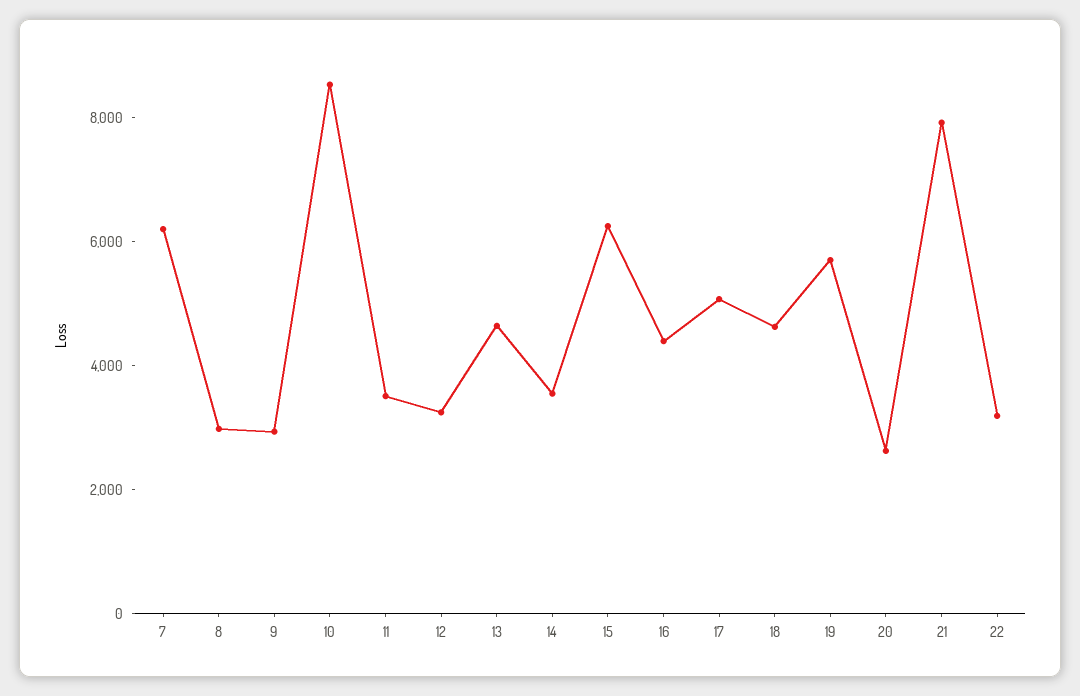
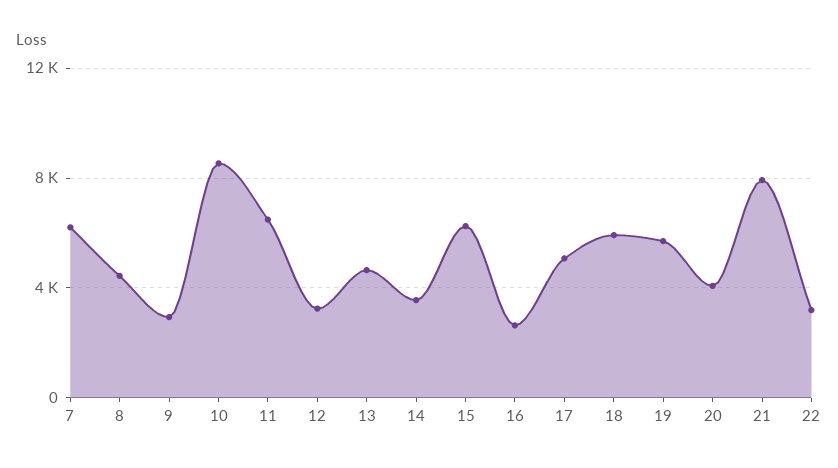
8: 3000 -> 4500
11: 3500 -> 6500
16: 4500 -> 2500
18: 4500 -> 6000
20: 2500 -> 4000

